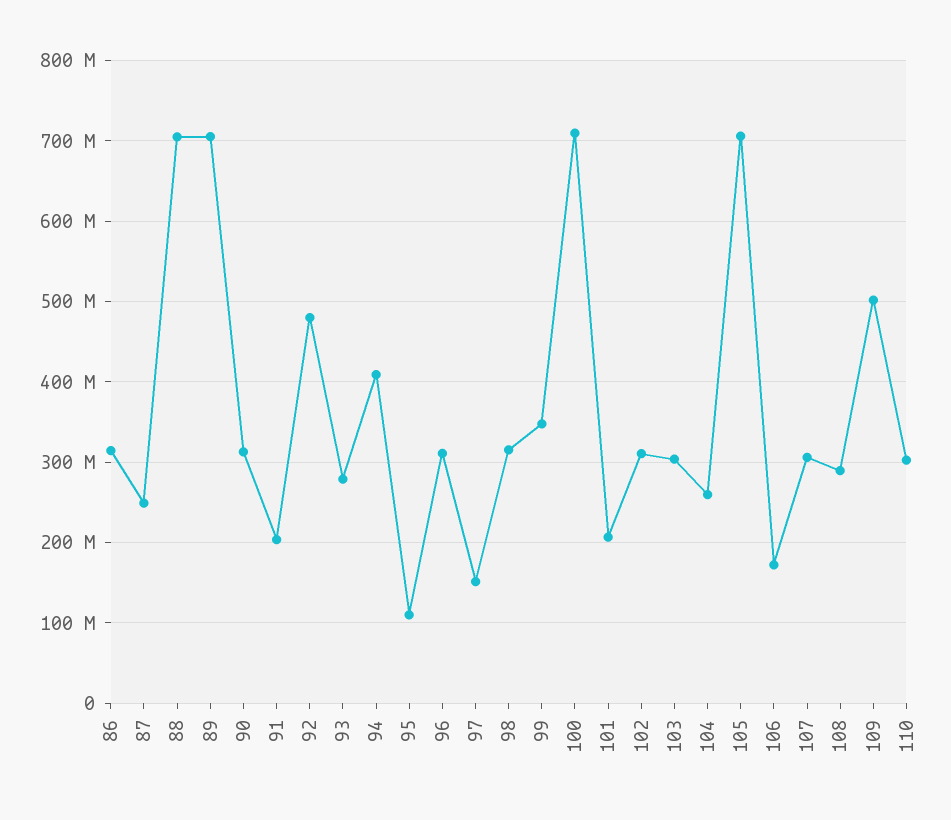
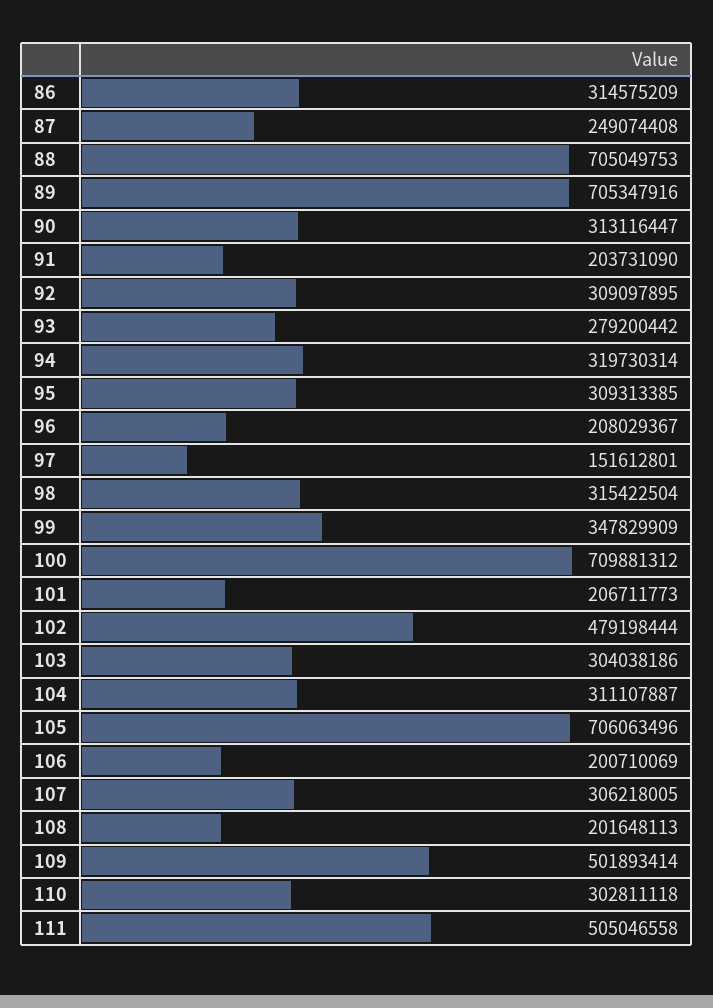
92: 480000000 -> 309097895
94: 410000000 -> 319730314
95: 110000000 -> 309313385
96: 310000000 -> 208029367
102: 310000000 -> 479198444
104: 260000000 -> 311107887
106: 170000000 -> 200710069
108: 290000000 -> 201648113
111: none -> 505046558

